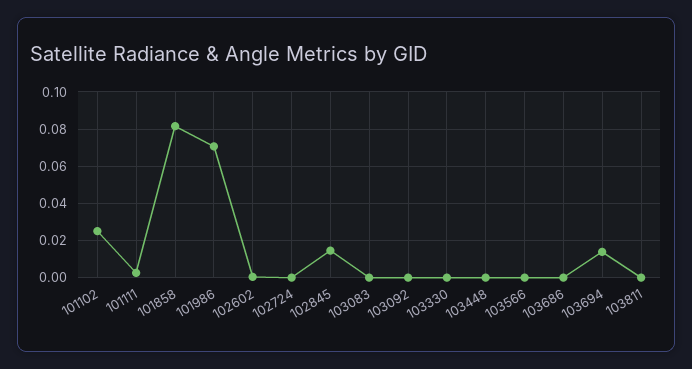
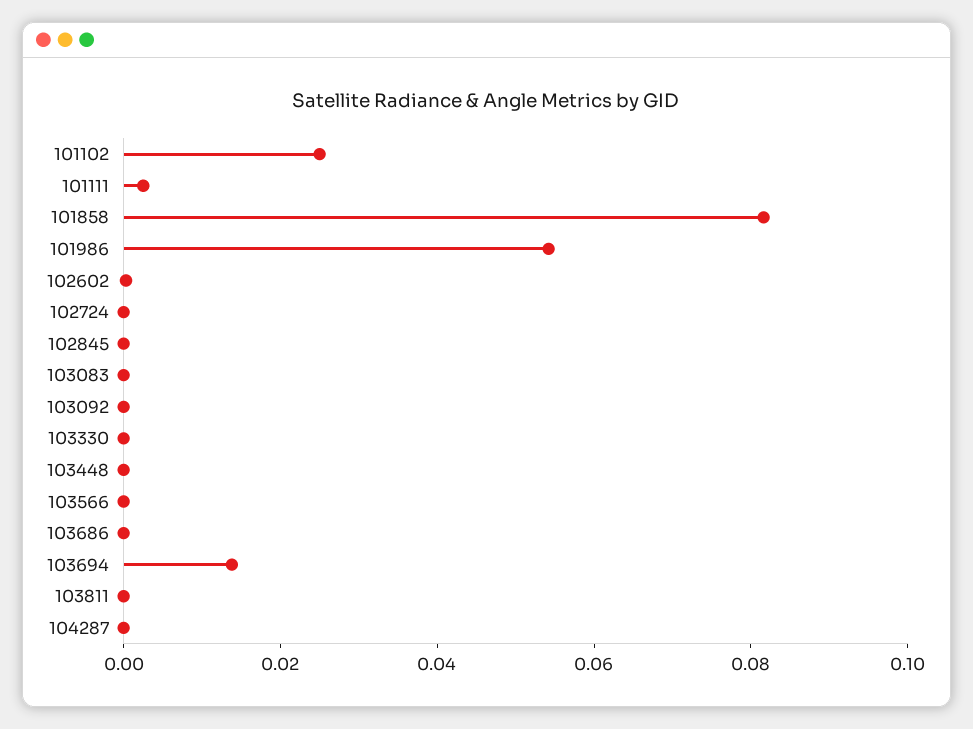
101986: 0.07 -> 0.055
102845: 0.015 -> 0
104287: none -> 0

